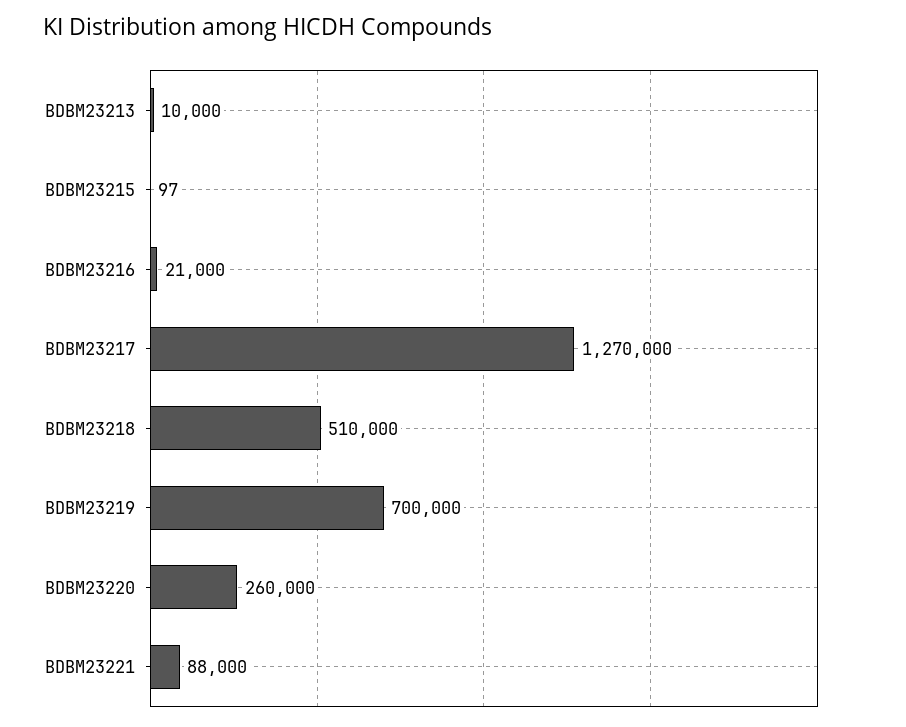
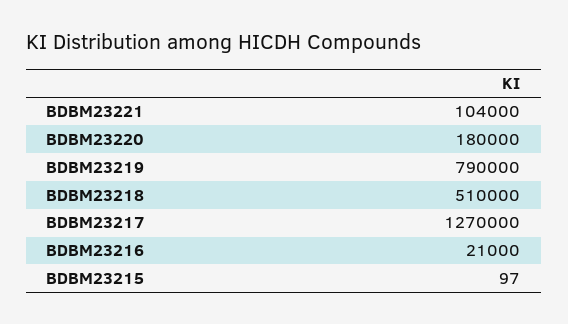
BDBM23213: 10000 -> none
BDBM23219: 700000 -> 790000
BDBM23220: 260000 -> 180000
BDBM23221: 88000 -> 104000

